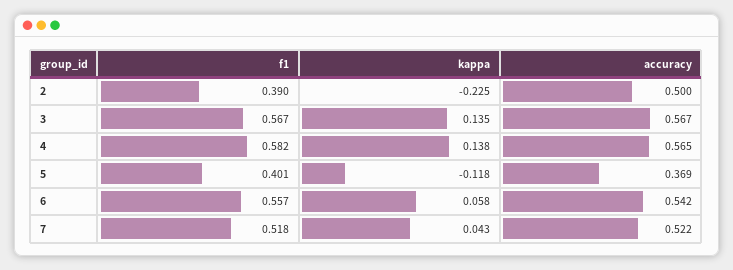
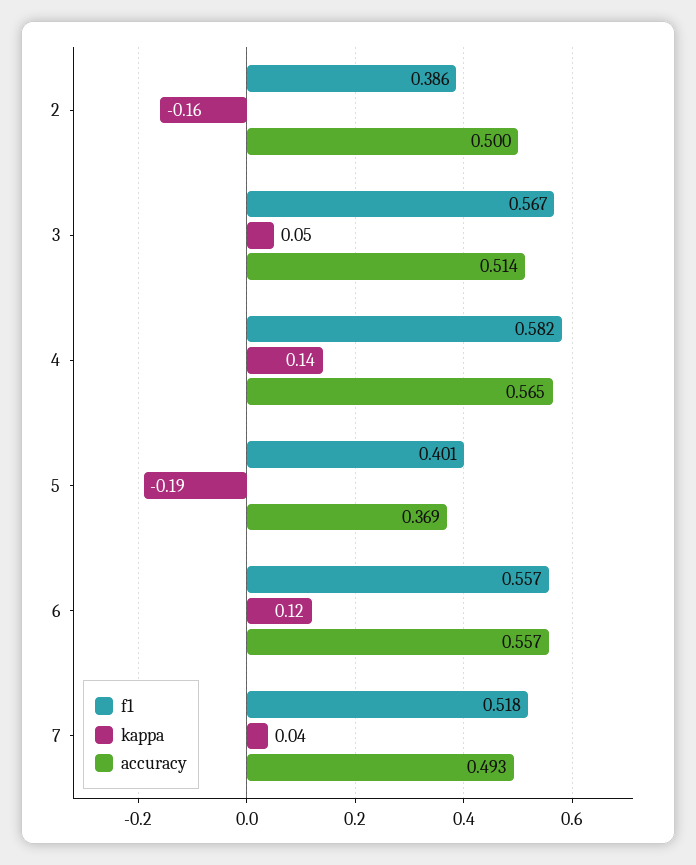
f1, 2: 0.39 -> 0.386
kappa, 2: -0.225 -> -0.16
kappa, 3: 0.135 -> 0.05
accuracy, 3: 0.567 -> 0.514
kappa, 5: -0.118 -> -0.19
kappa, 6: 0.058 -> 0.12
accuracy, 6: 0.542 -> 0.557
accuracy, 7: 0.522 -> 0.493

